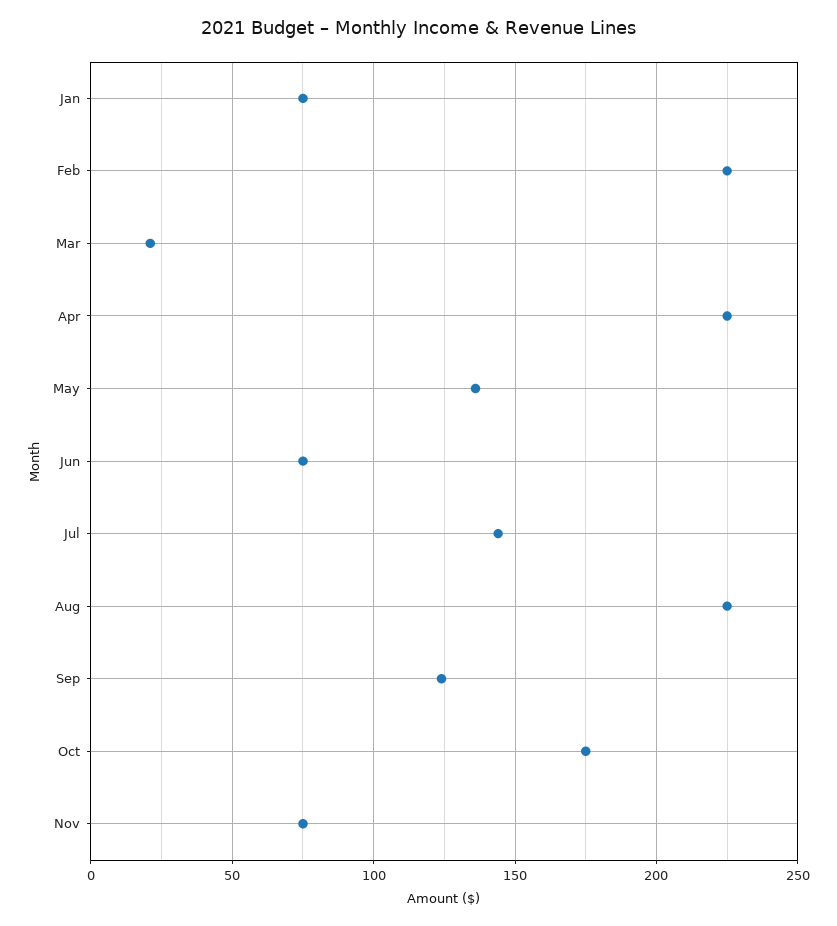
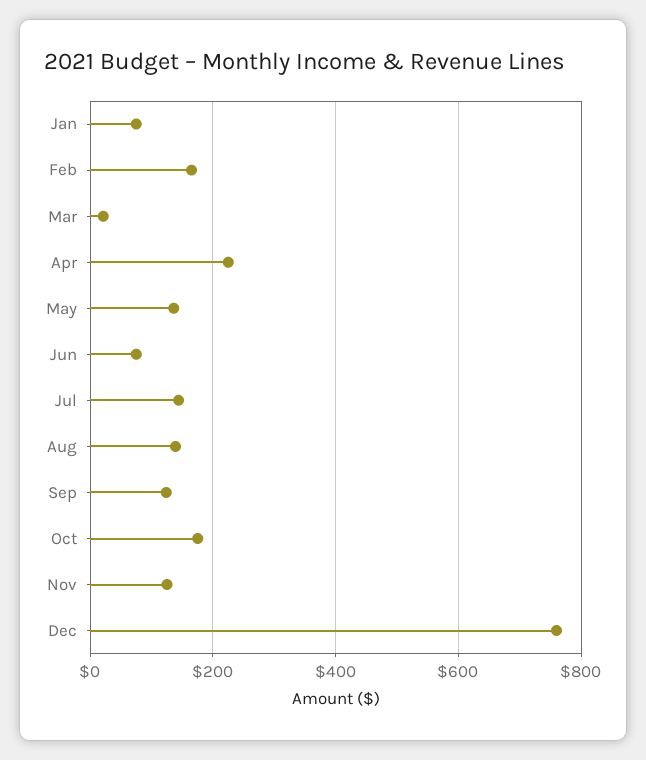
Feb: 225 -> 160
Aug: 225 -> 140
Nov: 75 -> 120
Dec: none -> 760

